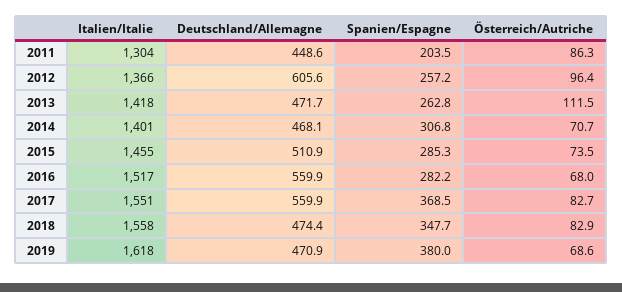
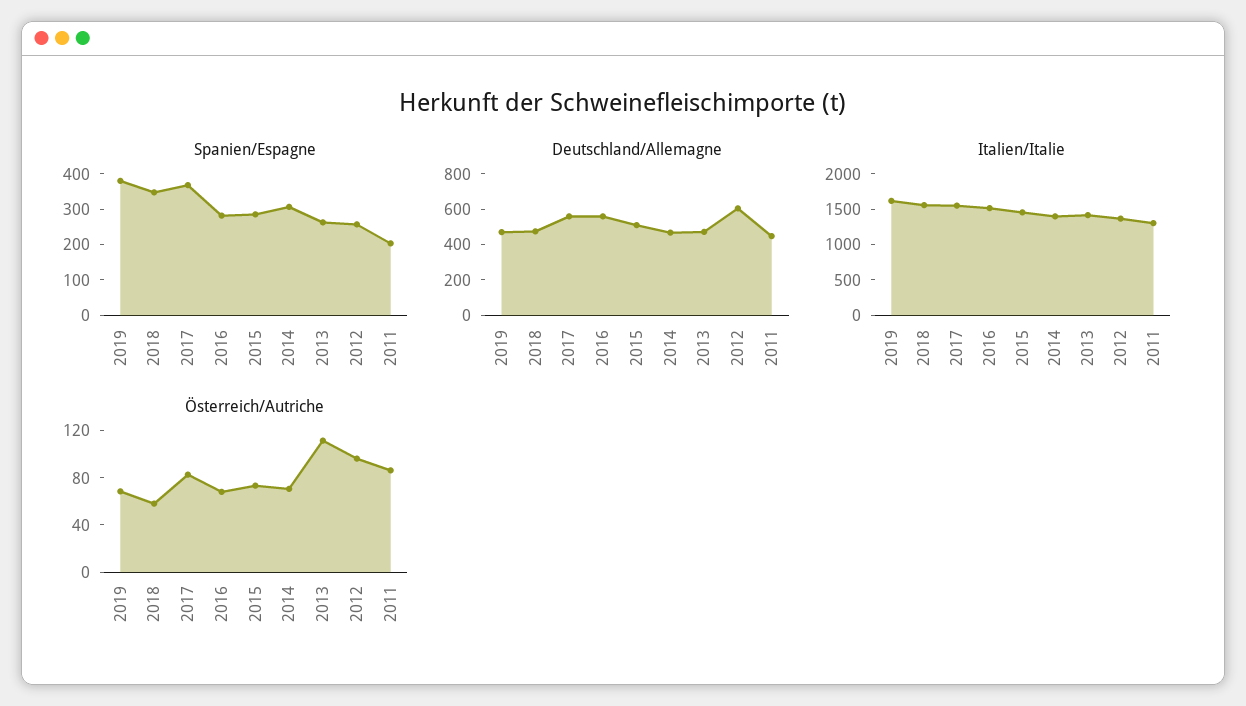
Österreich/Autriche, 2018: 82.9 -> 60

